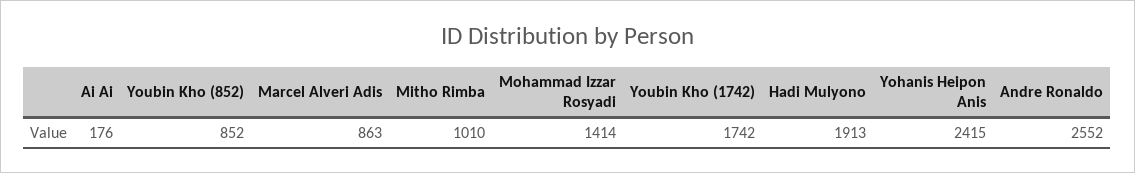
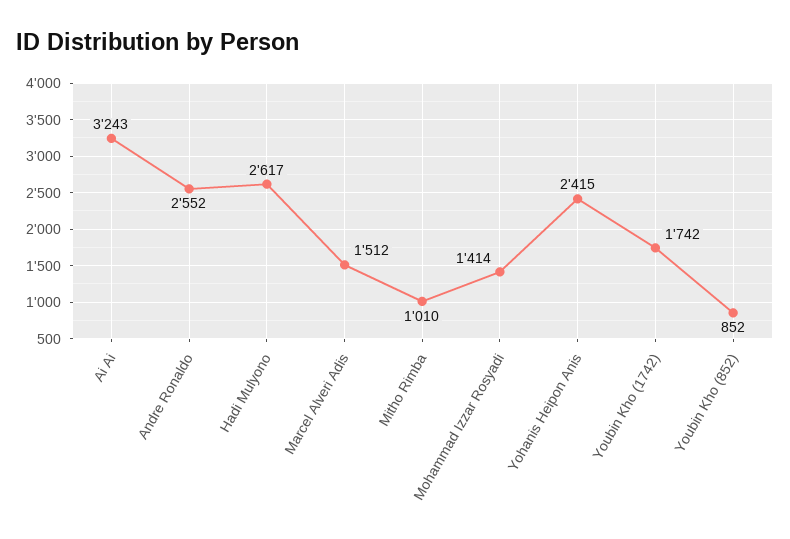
Ai Ai: 176 -> 3243
Marcel Alveri Adis: 863 -> 1512
Hadi Mulyono: 1913 -> 2617

